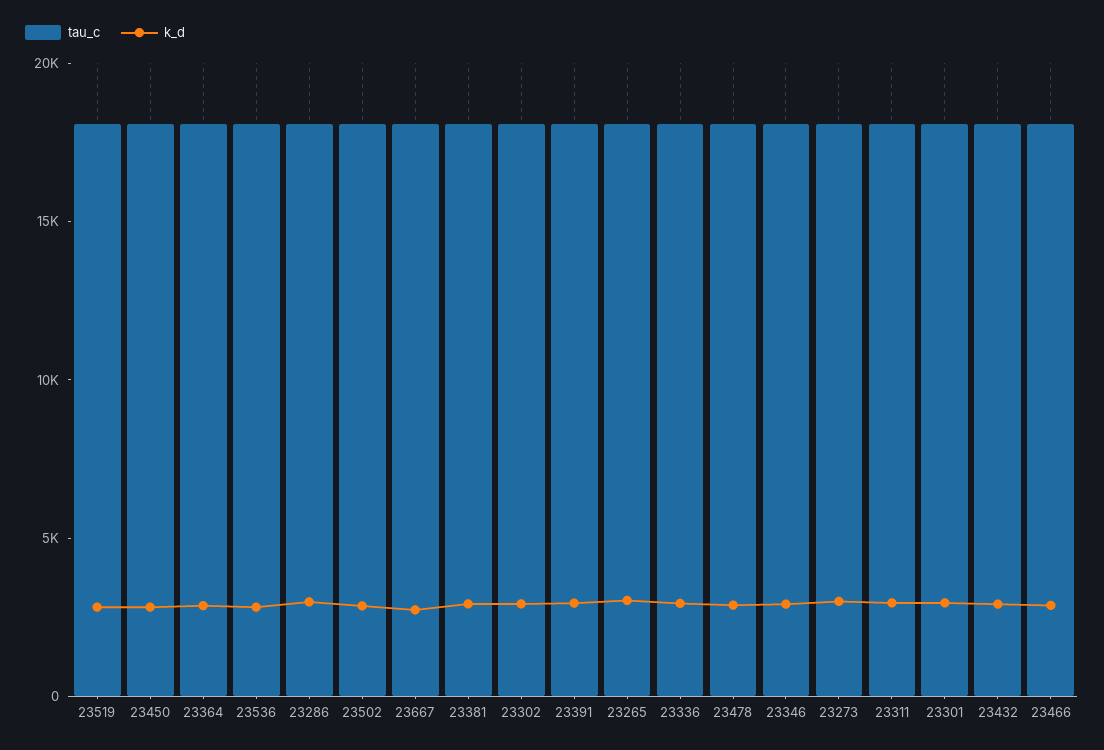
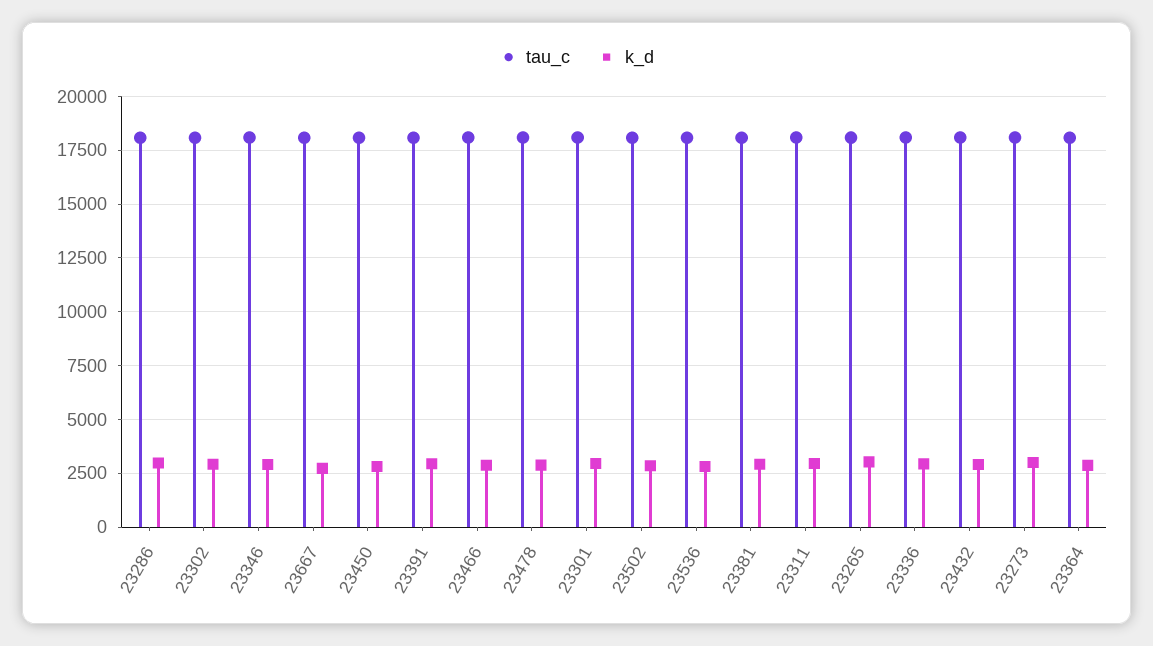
tau_c, 23519: 18000 -> none
k_d, 23519: 3000 -> none

